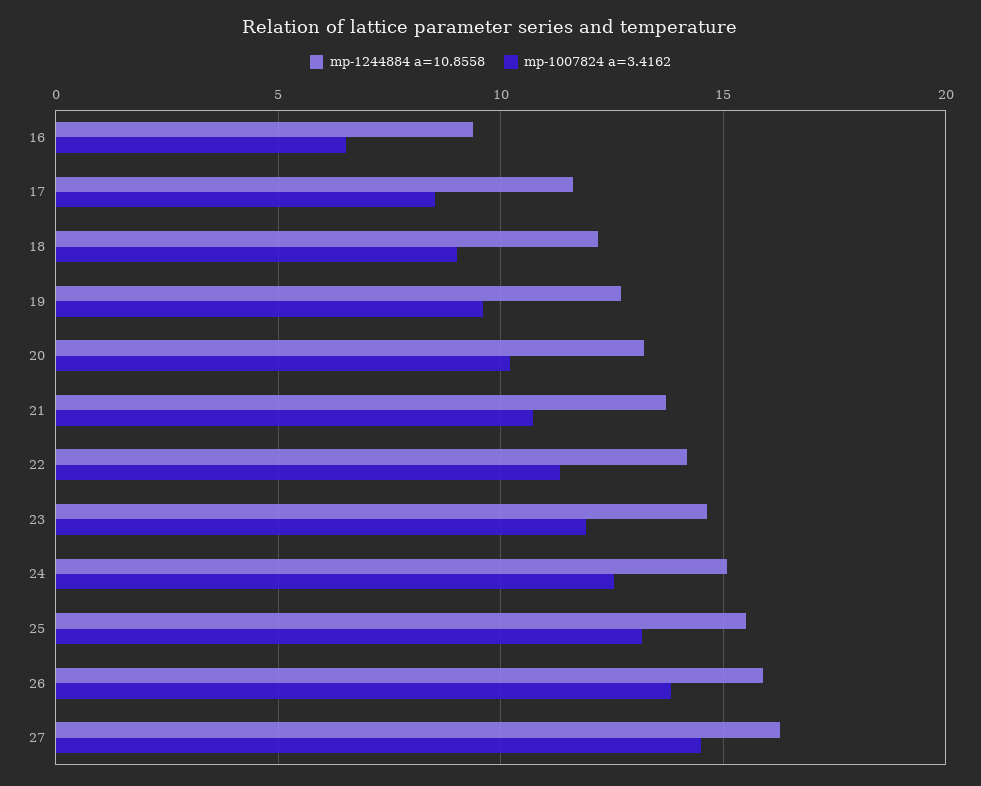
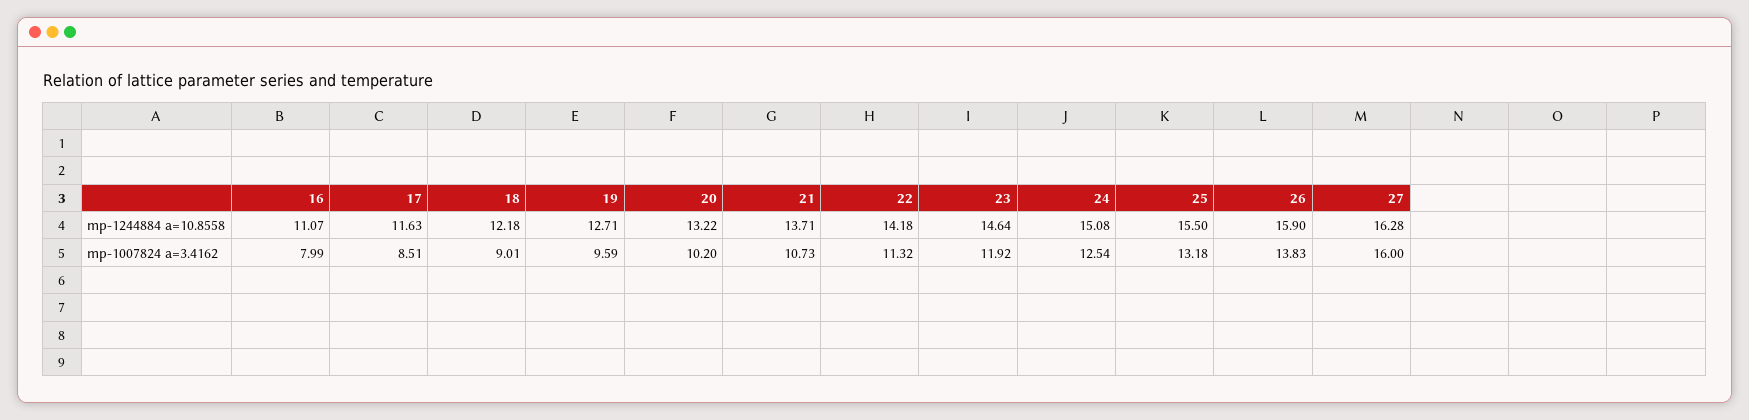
mp-1244884 a=10.8558, 16: 9.5 -> 11.07
mp-1007824 a=3.4162, 16: 6.5 -> 7.99
mp-1007824 a=3.4162, 27: 14.5 -> 16

